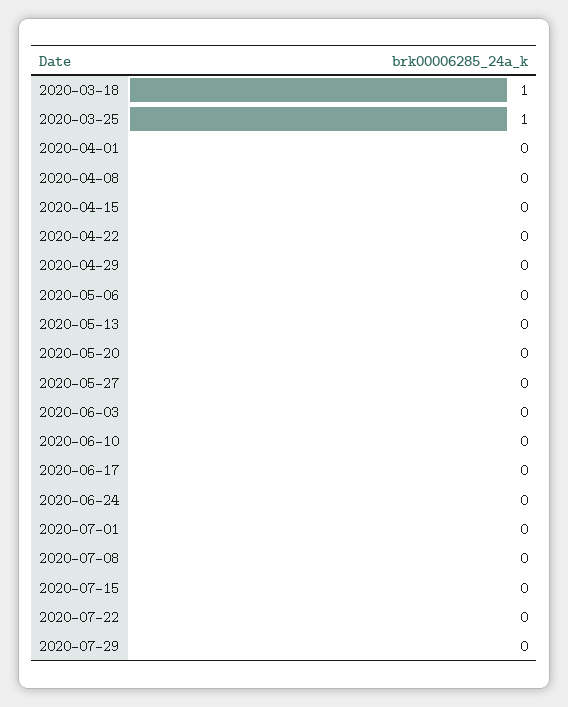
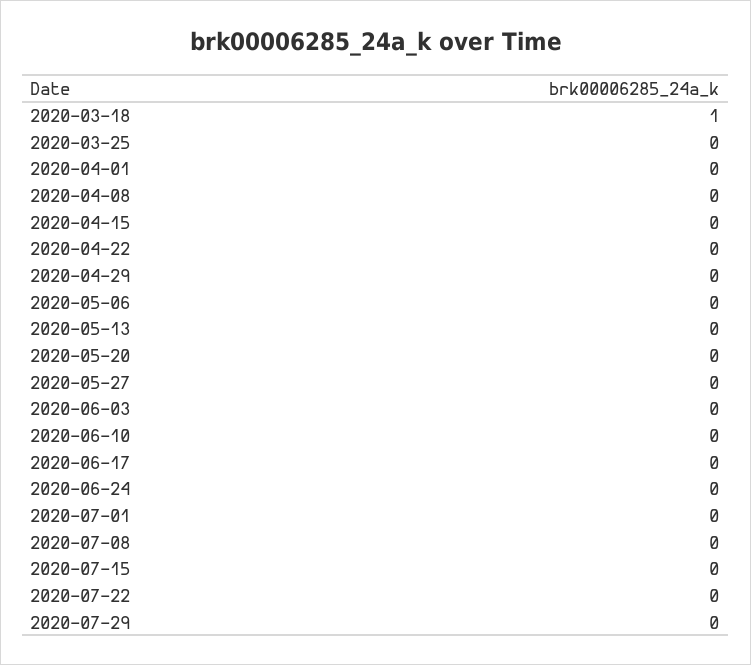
2020-03-25: 1 -> 0

